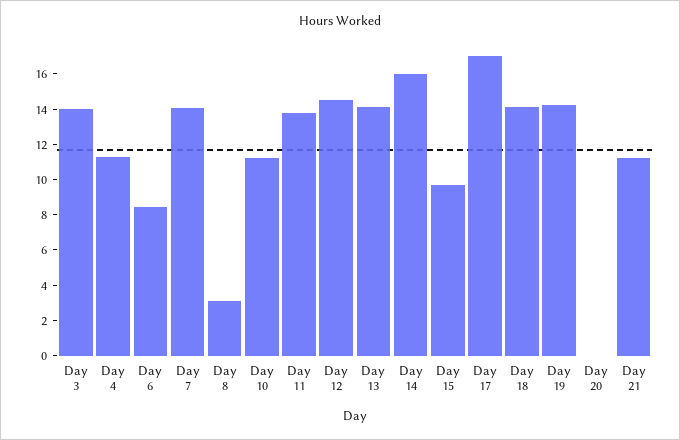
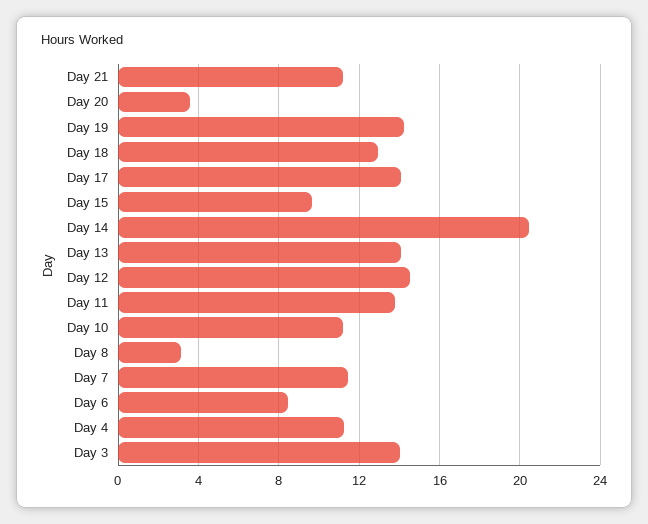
Day 7: 14 -> 11.5
Day 14: 16 -> 20.5
Day 17: 17 -> 14
Day 18: 14 -> 13
Day 20: 0 -> 3.5

